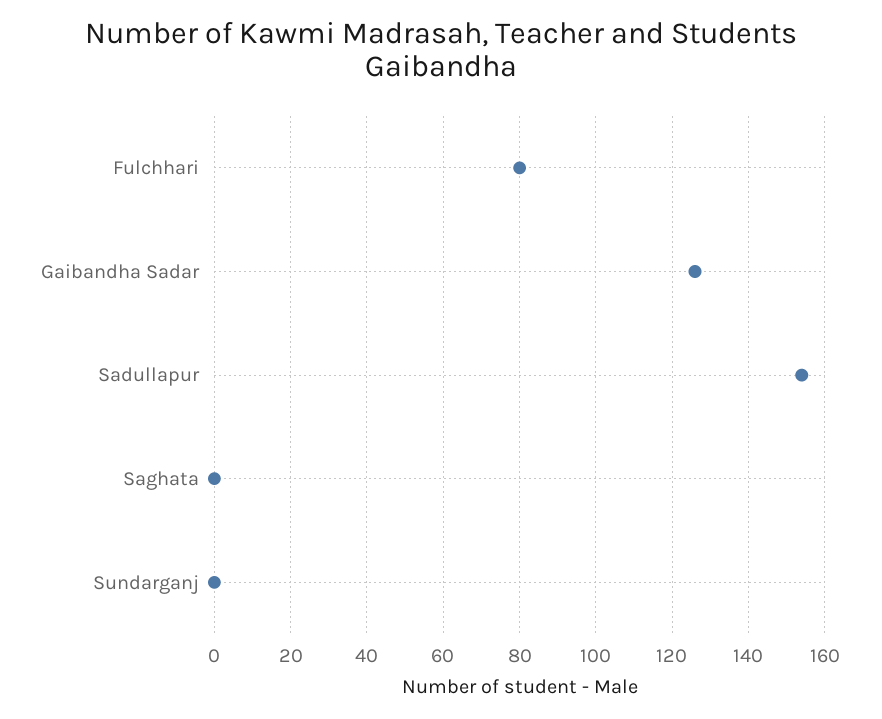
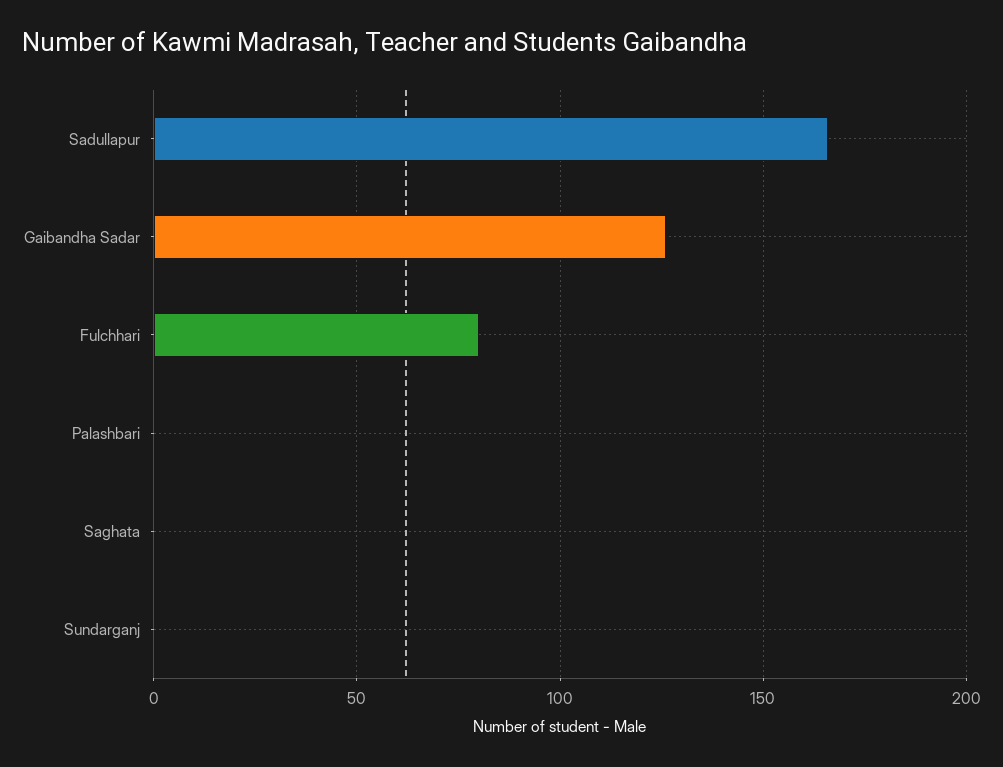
Sadullapur: 155 -> 165
Palashbari: none -> 0

